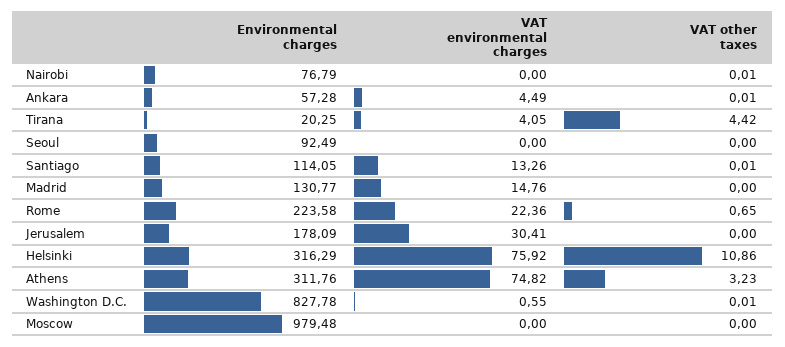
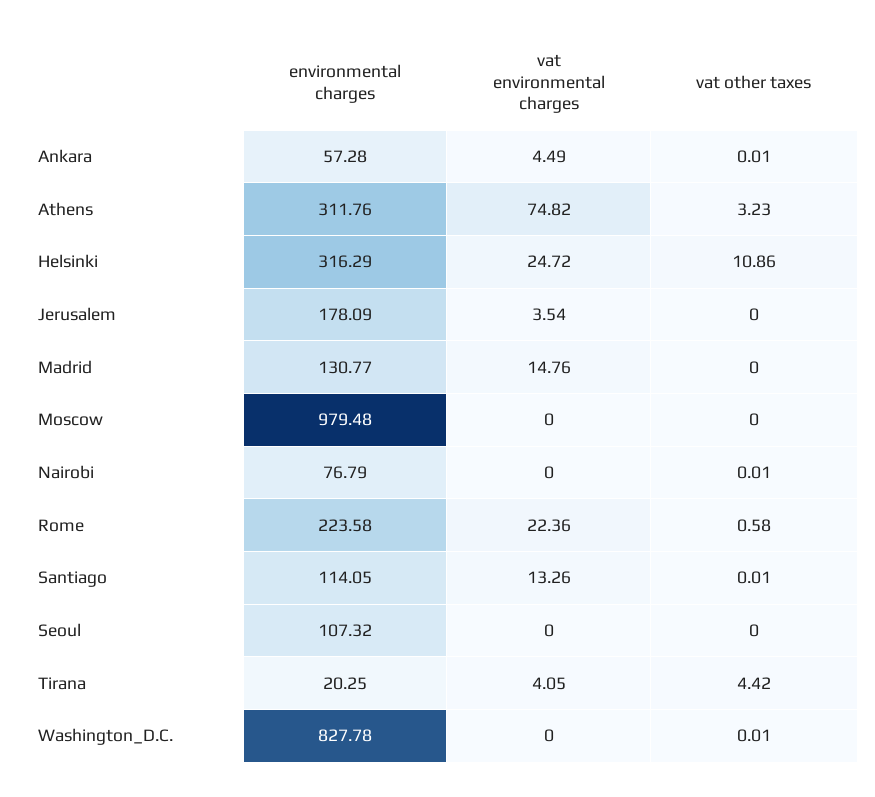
Environmental charges, Seoul: 92.49 -> 107.32
VAT other taxes, Rome: 0.65 -> 0.58
VAT environmental charges, Jerusalem: 30.41 -> 3.54
VAT environmental charges, Helsinki: 75.92 -> 24.72
VAT environmental charges, Washington D.C.: 0.55 -> 0

